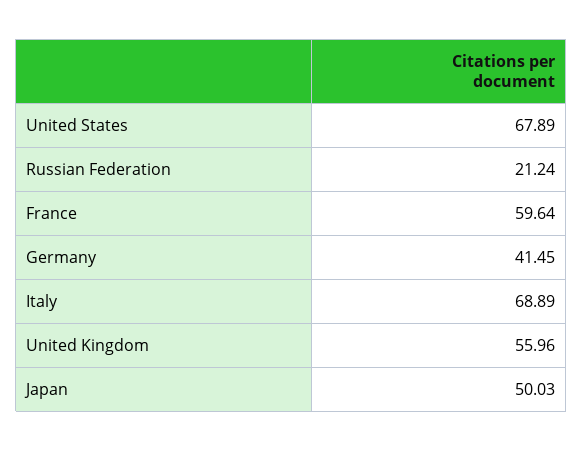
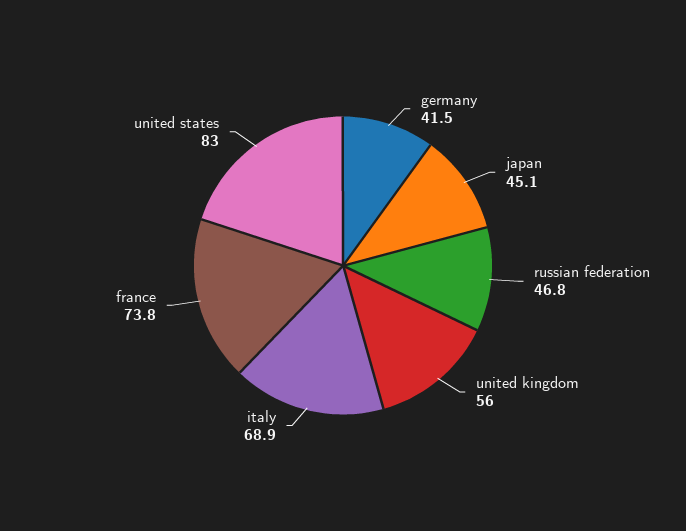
United States: 67.89 -> 83
Russian Federation: 21.24 -> 46.8
France: 59.64 -> 73.8
Japan: 50.03 -> 45.1

